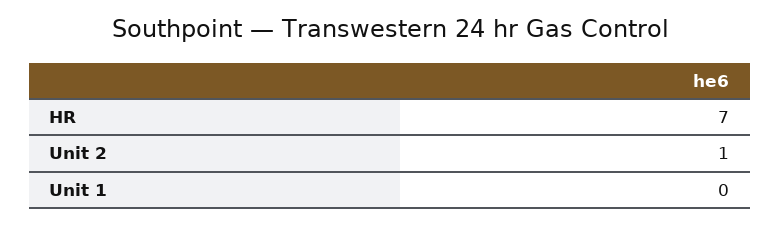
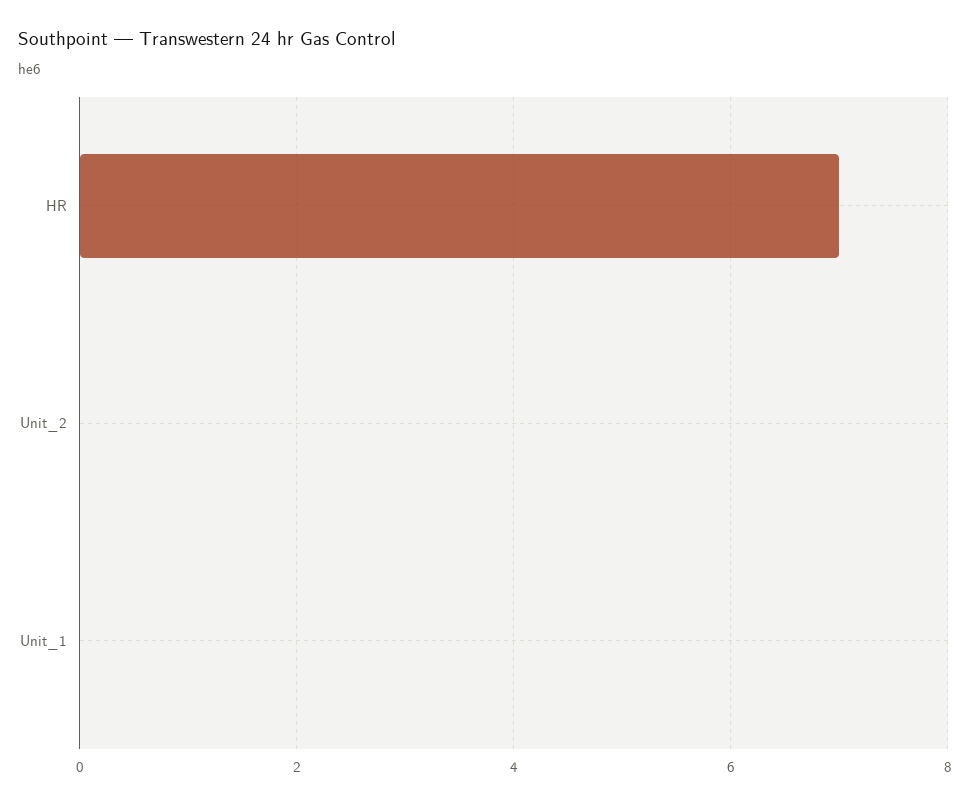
Unit 2: 1 -> 0

